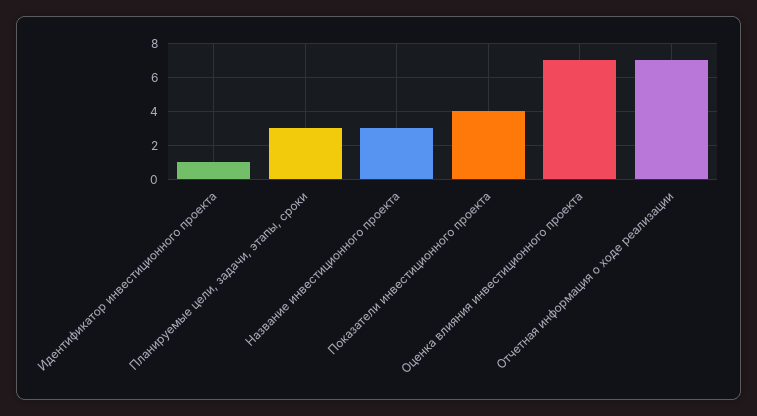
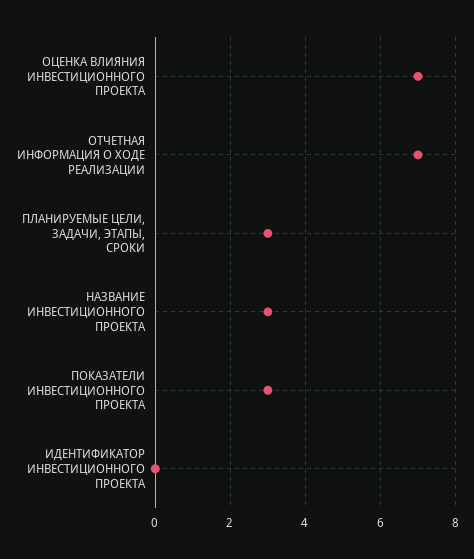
Идентификатор инвестиционного проекта: 1 -> 0
Показатели инвестиционного проекта: 4 -> 3

